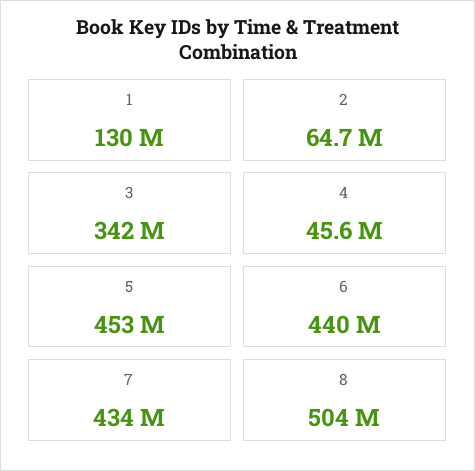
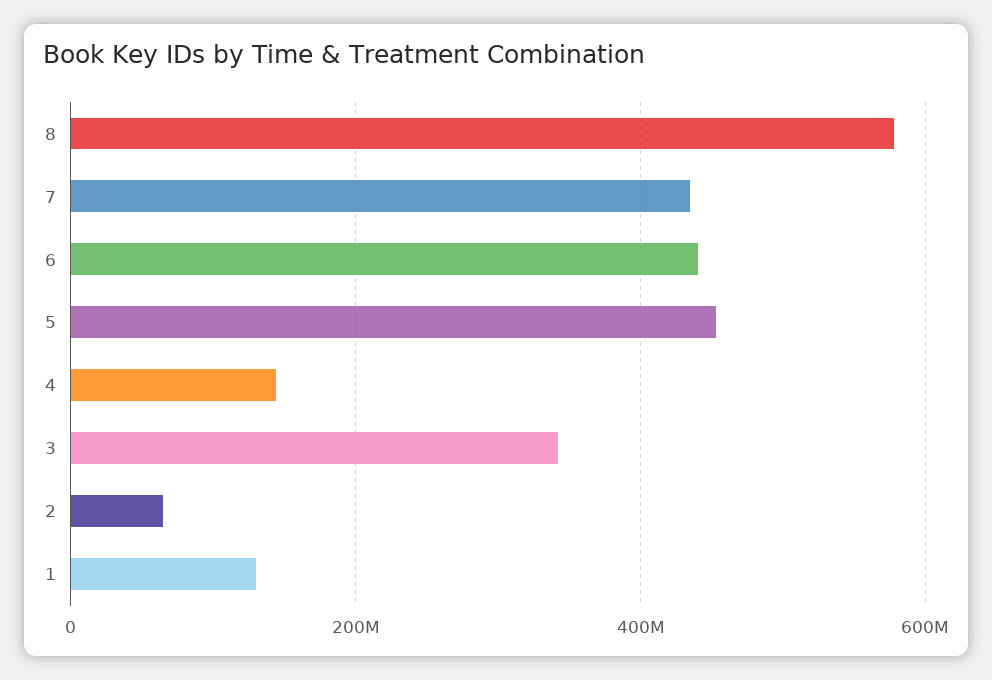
4: 45600000 -> 140000000
8: 504000000 -> 580000000

